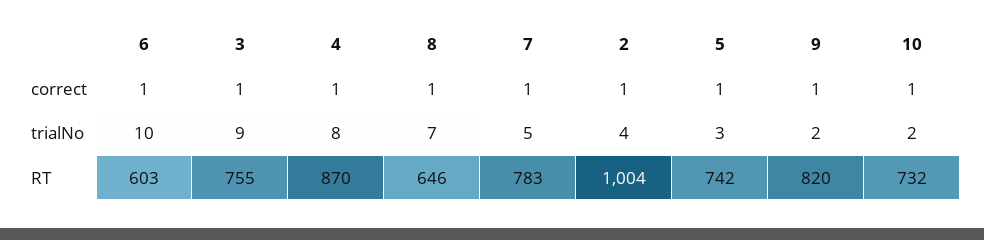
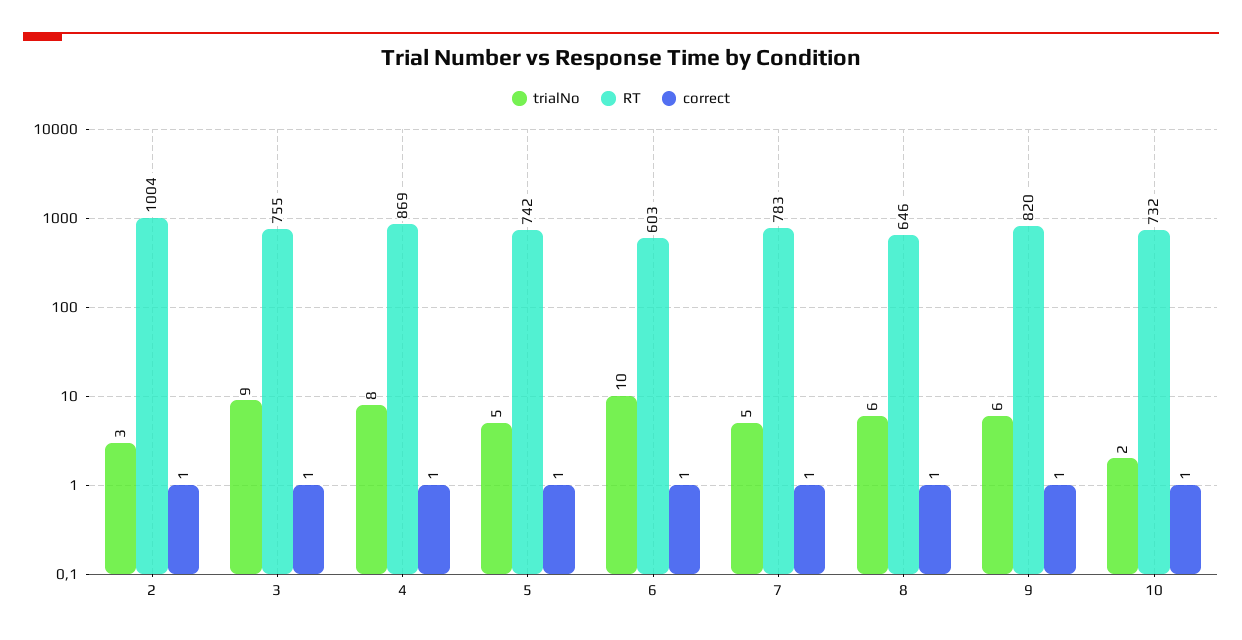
trialNo, 8: 7 -> 6
trialNo, 2: 4 -> 3
trialNo, 5: 3 -> 5
trialNo, 9: 2 -> 6
RT, 4: 870 -> 869

